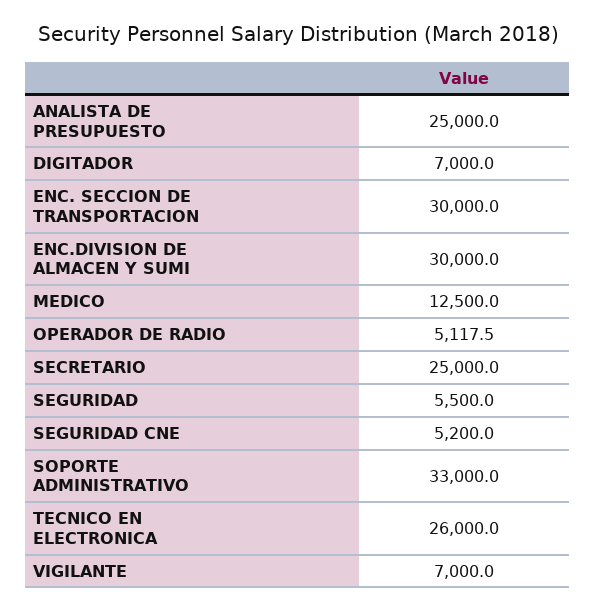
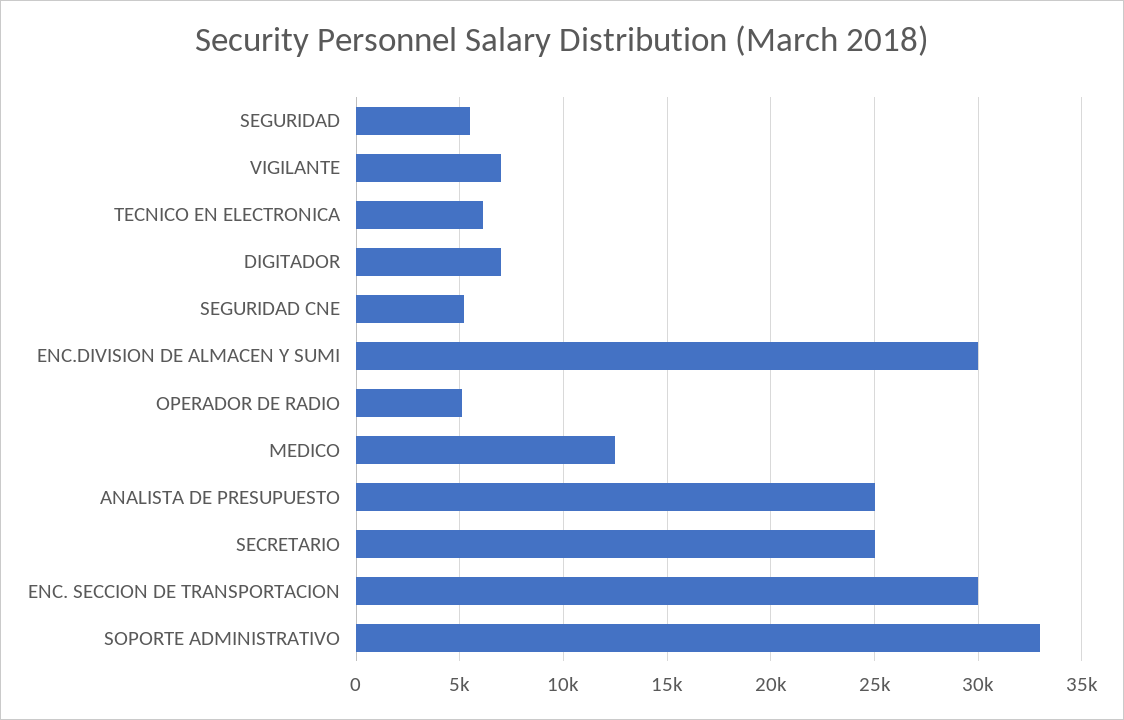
TECNICO EN ELECTRONICA: 26000 -> 6000

